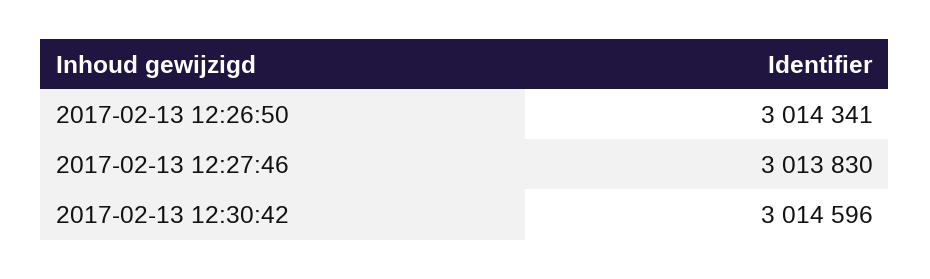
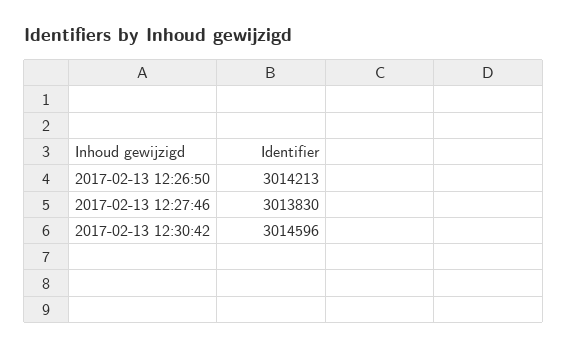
2017-02-13 12:26:50: 3014341 -> 3014213

